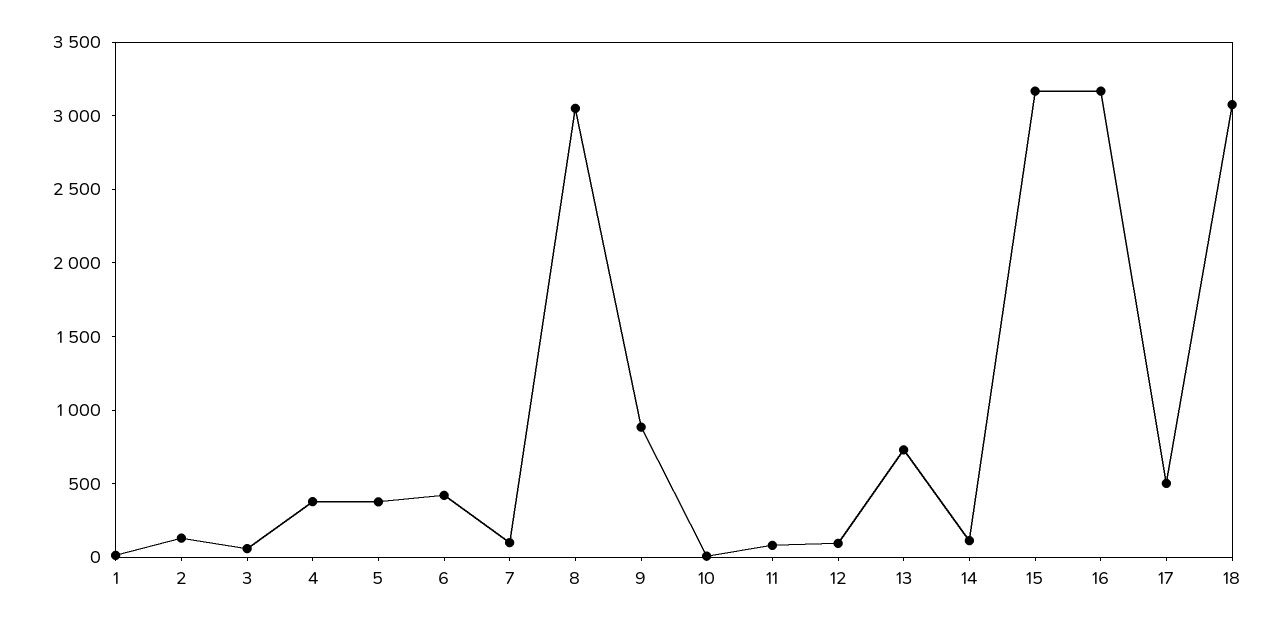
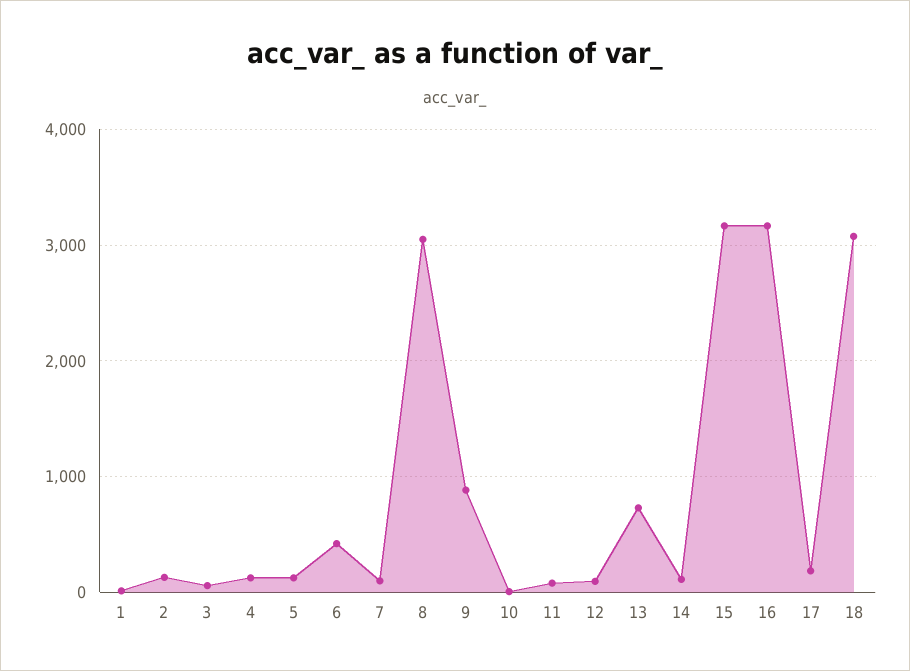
4: 400 -> 100
5: 400 -> 100
17: 500 -> 200

